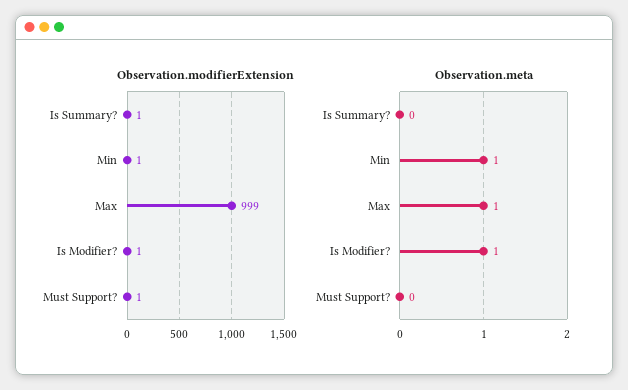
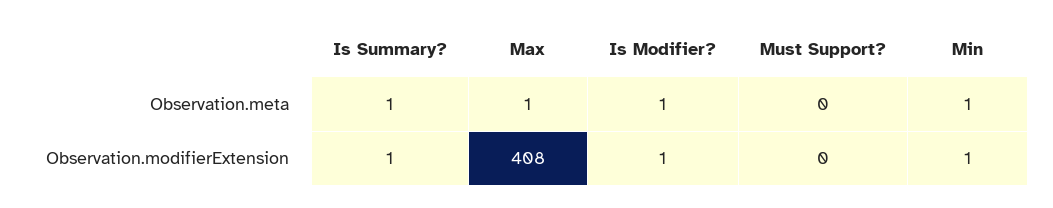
Observation.modifierExtension, Max: 999 -> 408
Observation.modifierExtension, Must Support?: 1 -> 0
Observation.meta, Is Summary?: 0 -> 1

